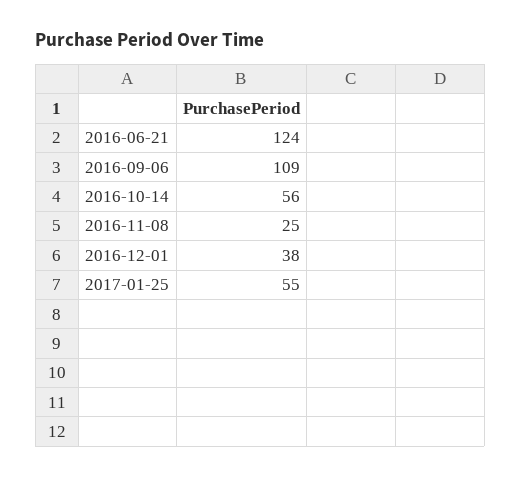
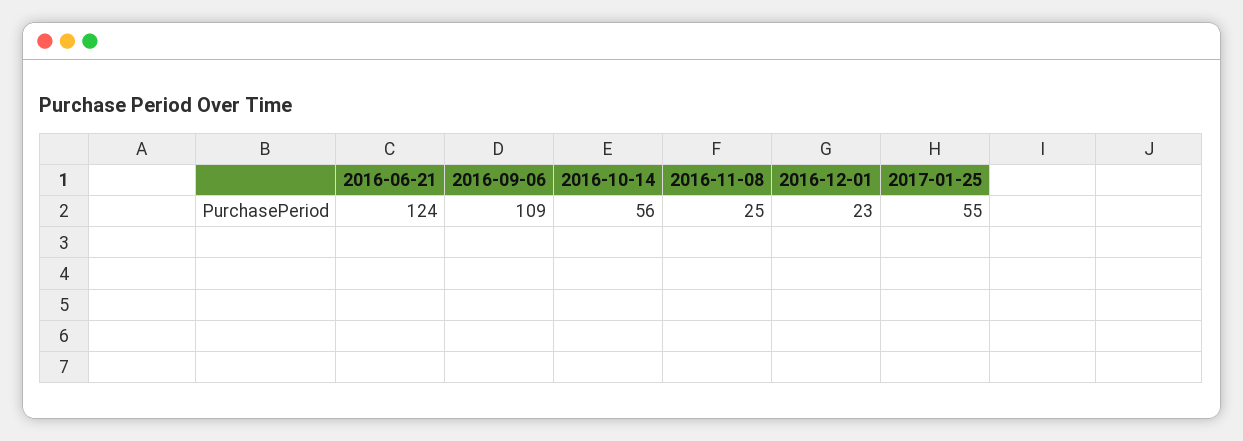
2016-12-01: 38 -> 23

